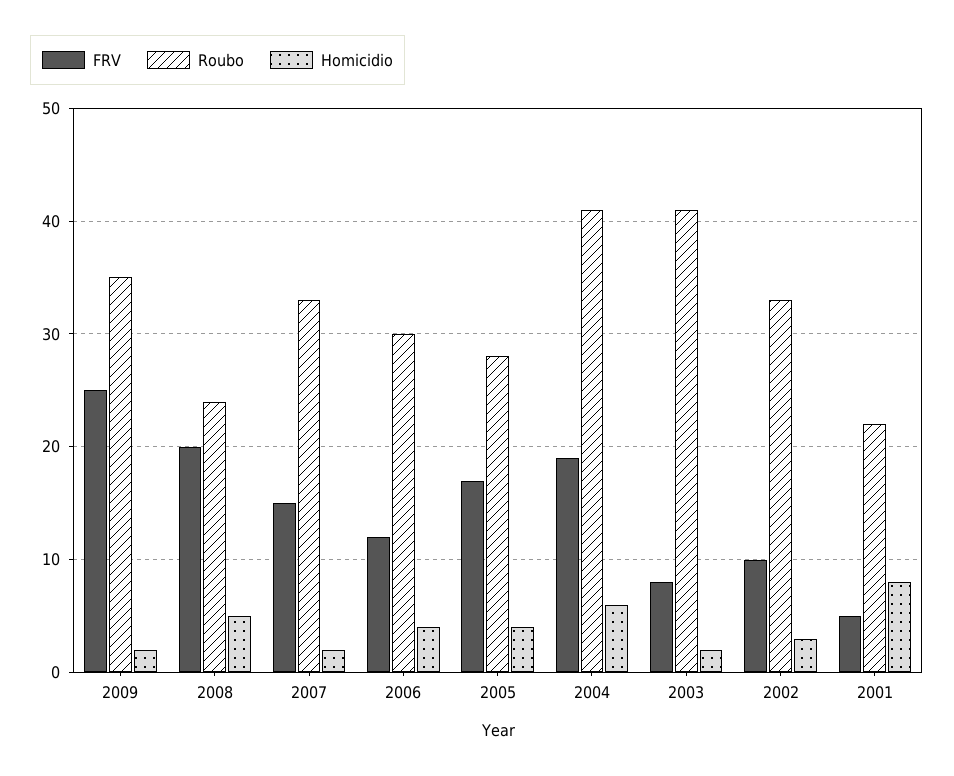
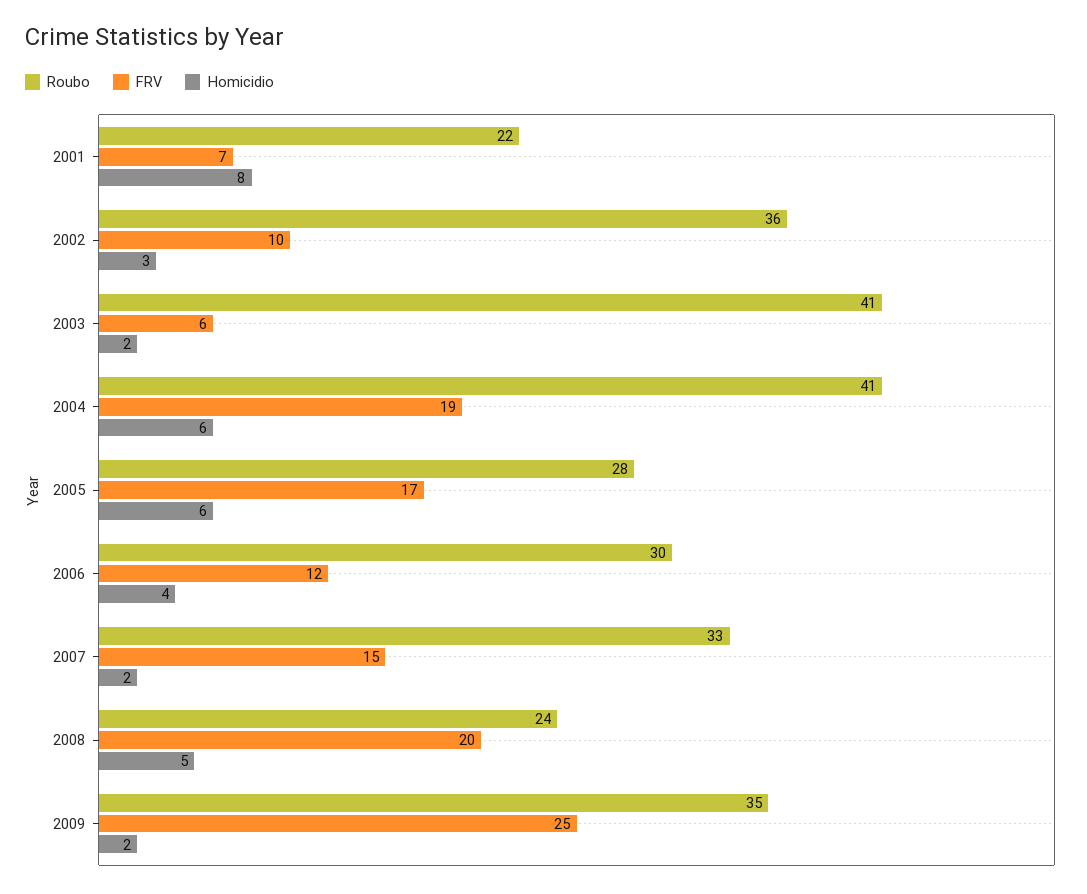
Homicidio, 2005: 4 -> 6
FRV, 2003: 8 -> 6
Roubo, 2002: 33 -> 36
FRV, 2001: 5 -> 7

